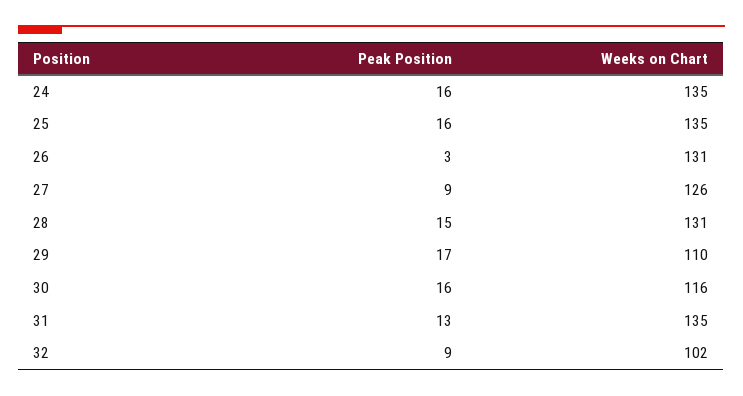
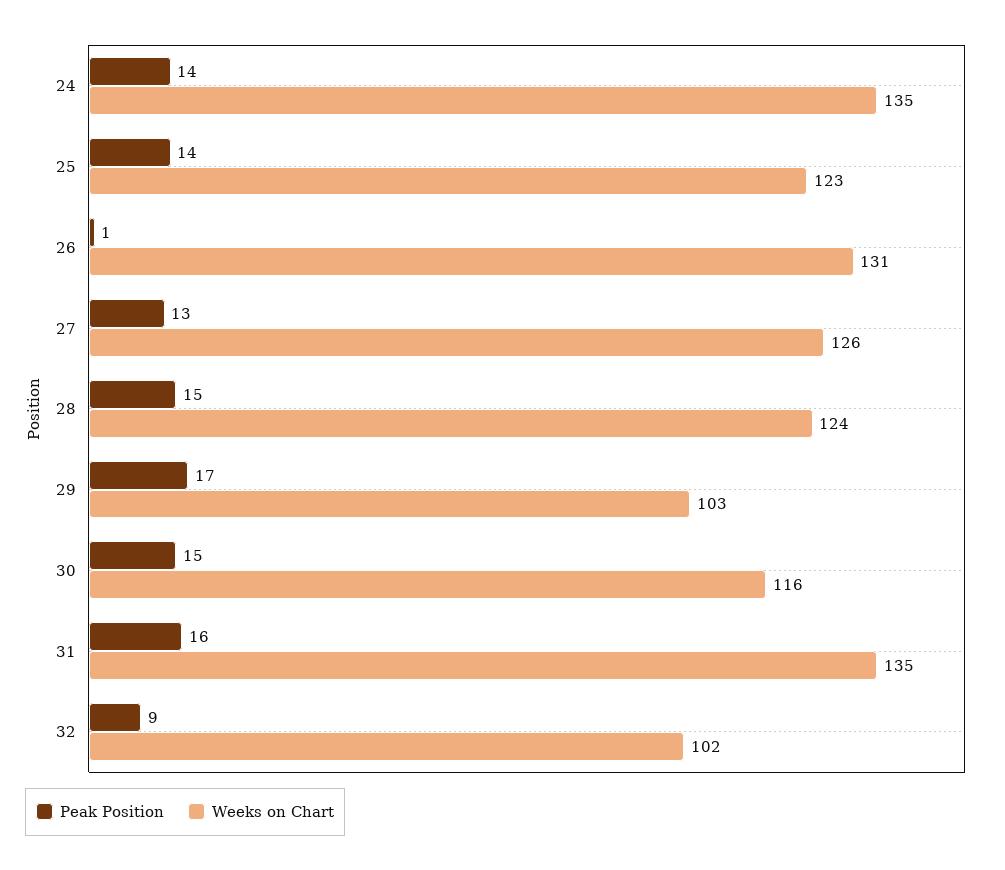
Peak Position, 24: 16 -> 14
Peak Position, 25: 16 -> 14
Weeks on Chart, 25: 135 -> 123
Peak Position, 26: 3 -> 1
Peak Position, 27: 9 -> 13
Weeks on Chart, 28: 131 -> 124
Weeks on Chart, 29: 110 -> 103
Peak Position, 30: 16 -> 15
Peak Position, 31: 13 -> 16

